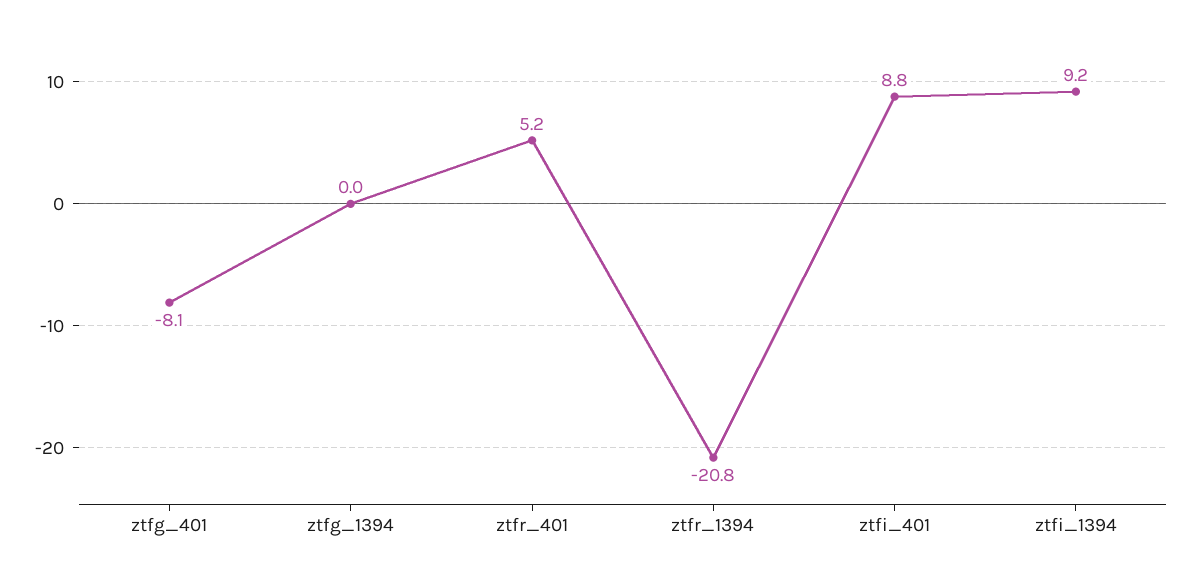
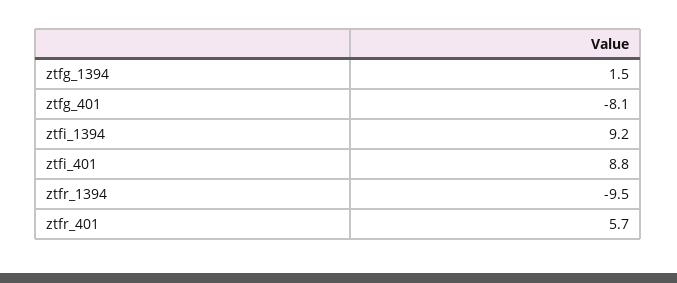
ztfg_1394: 0 -> 1.5
ztfr_401: 5.2 -> 5.7
ztfr_1394: -20.8 -> -9.5

